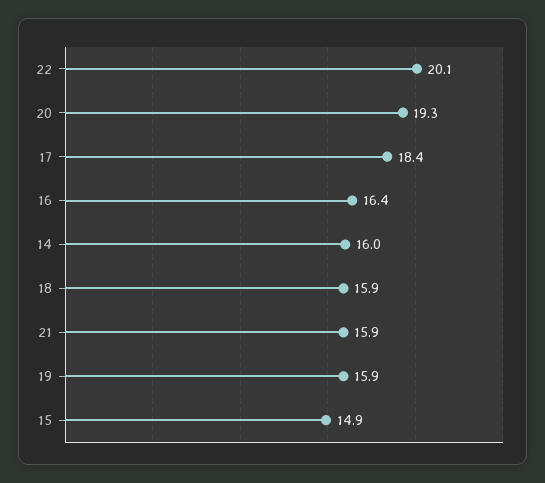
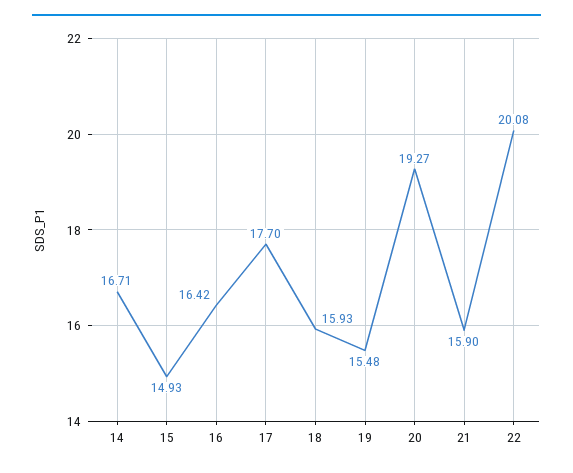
17: 18.4 -> 17.7
14: 16 -> 16.71
19: 15.9 -> 15.48

